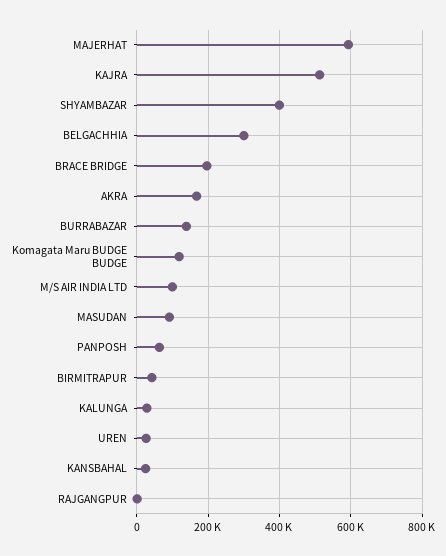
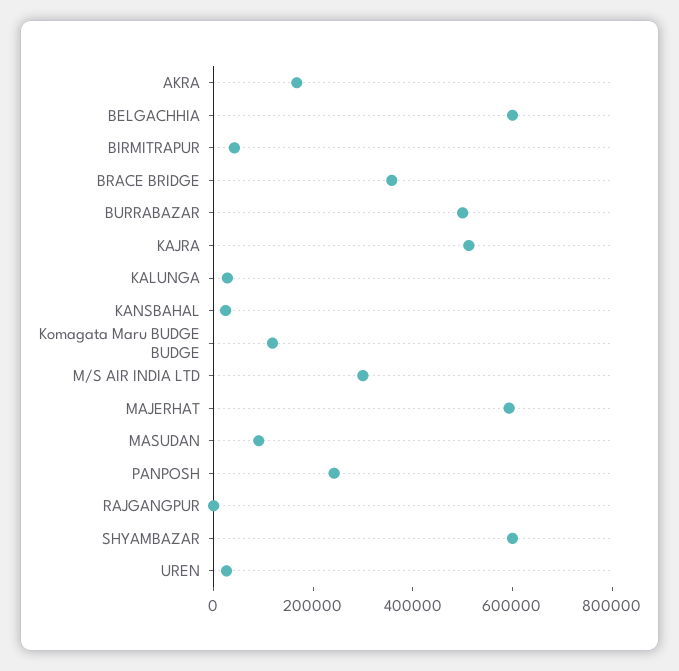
SHYAMBAZAR: 400000 -> 600000
BELGACHHIA: 300000 -> 600000
BRACE BRIDGE: 200000 -> 350000
BURRABAZAR: 140000 -> 500000
M/S AIR INDIA LTD: 100000 -> 300000
PANPOSH: 60000 -> 250000

